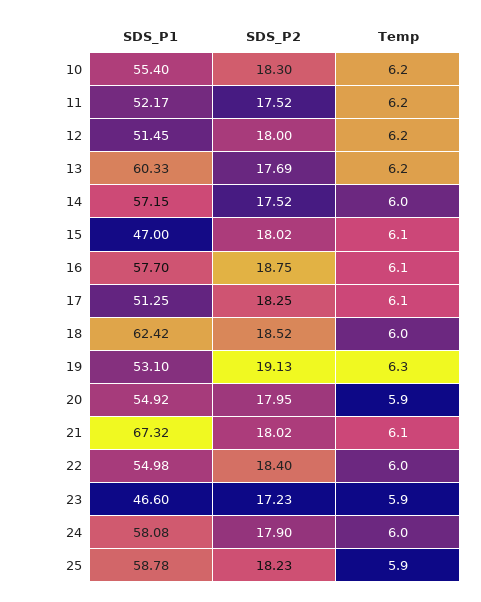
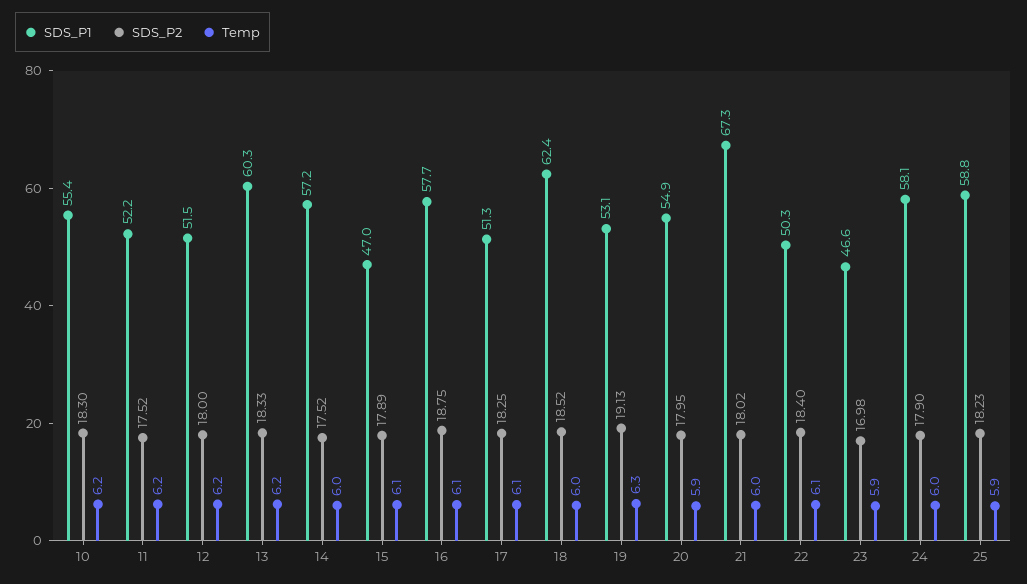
SDS_P2, 13: 17.69 -> 18.33
SDS_P2, 15: 18.02 -> 17.89
Temp, 21: 6.1 -> 6
SDS_P1, 22: 54.98 -> 50.3
Temp, 22: 6 -> 6.1
SDS_P2, 23: 17.23 -> 16.98

